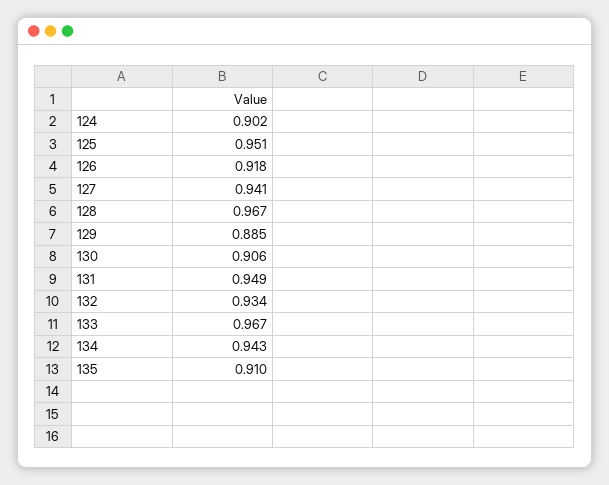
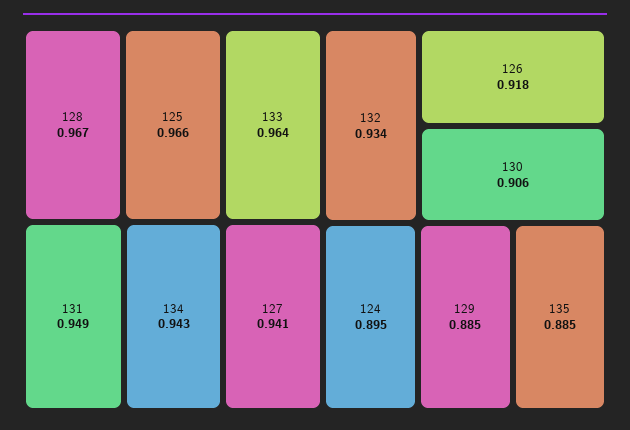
124: 0.902 -> 0.895
125: 0.951 -> 0.966
133: 0.967 -> 0.964
135: 0.91 -> 0.885

